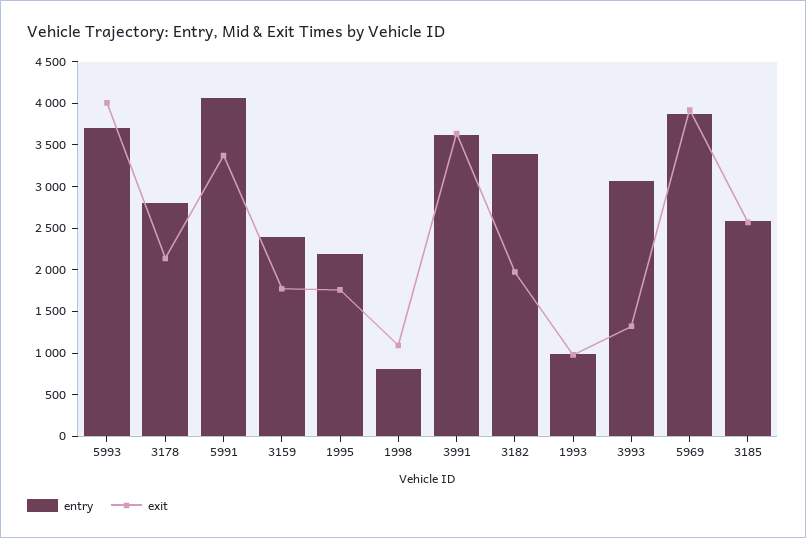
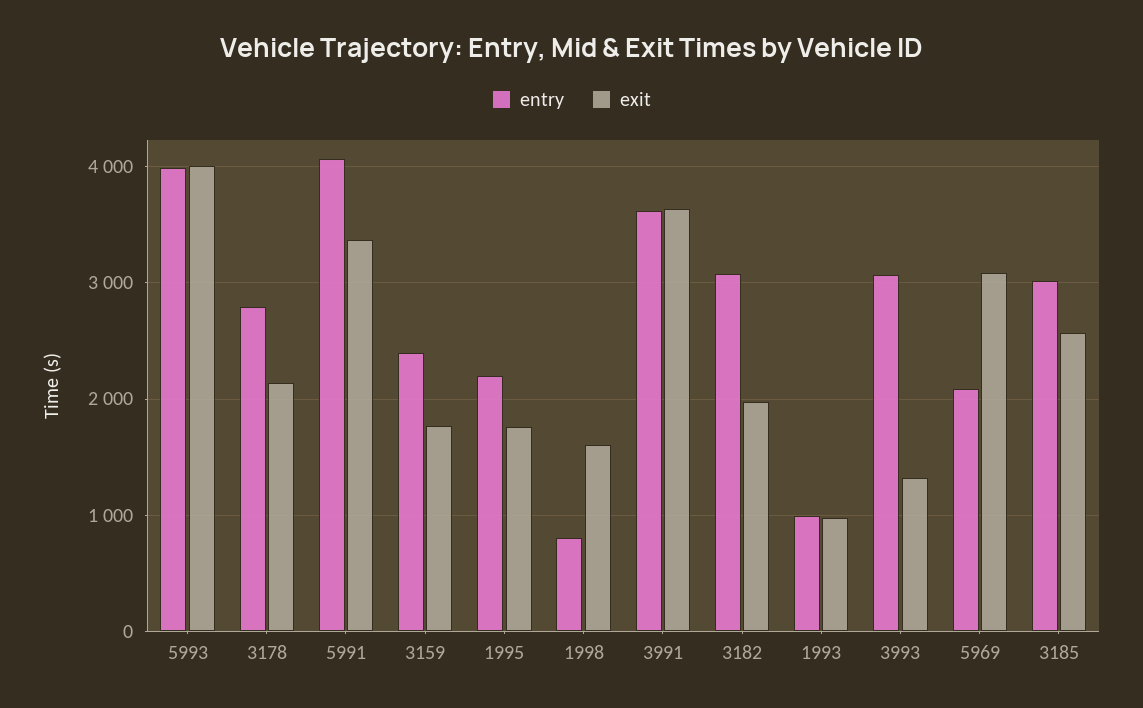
entry, 5993: 3700 -> 4000
exit, 1998: 1100 -> 1600
entry, 3182: 3400 -> 3100
entry, 5969: 3900 -> 2100
exit, 5969: 3900 -> 3100
entry, 3185: 2600 -> 3000

